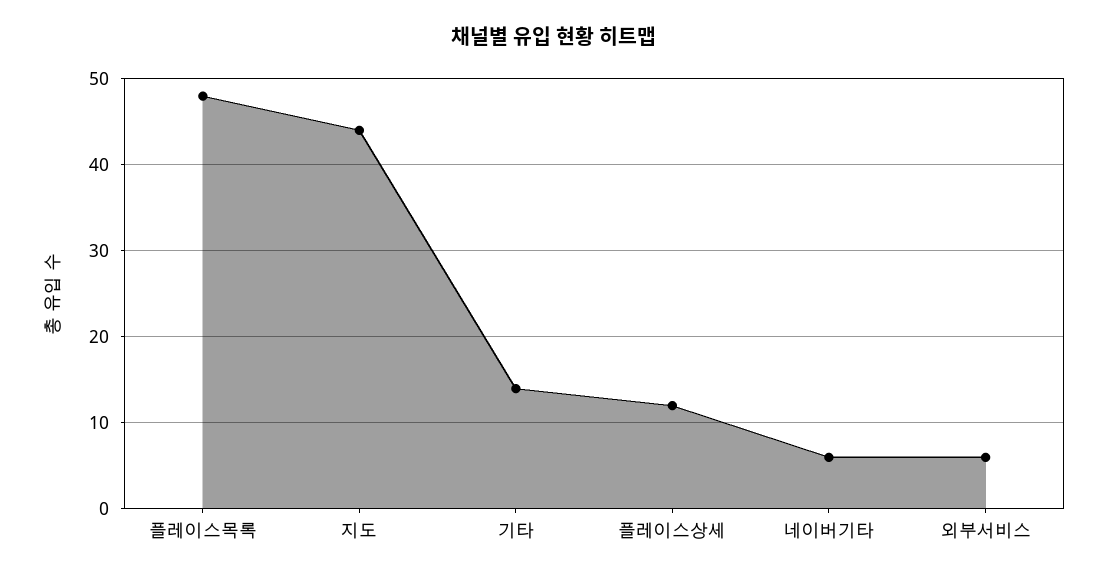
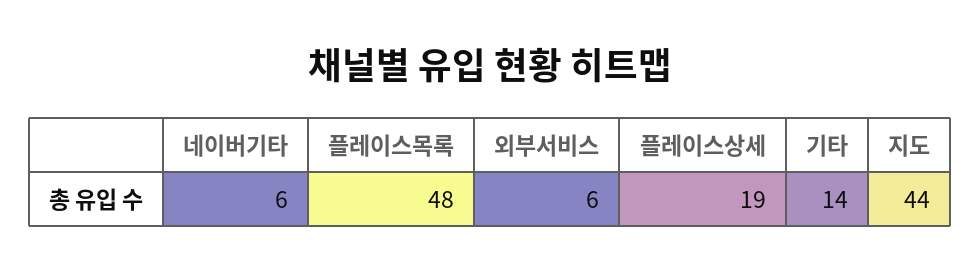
플레이스상세: 12 -> 19

